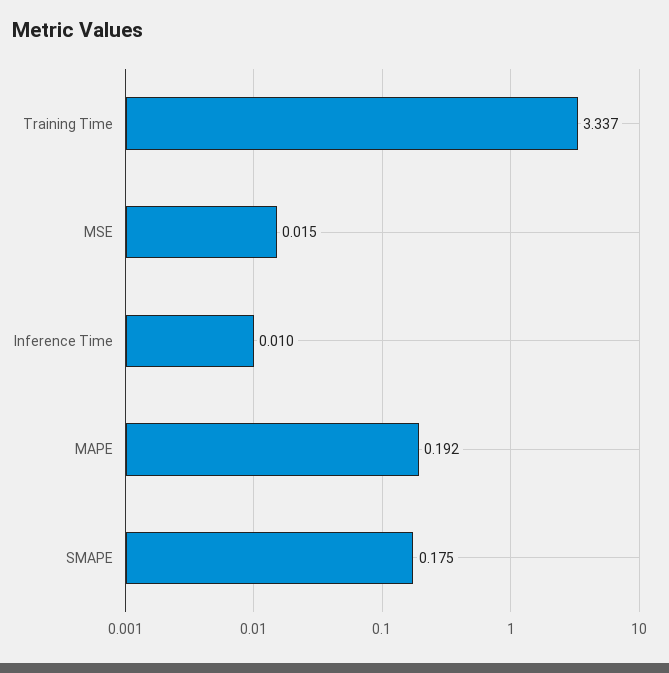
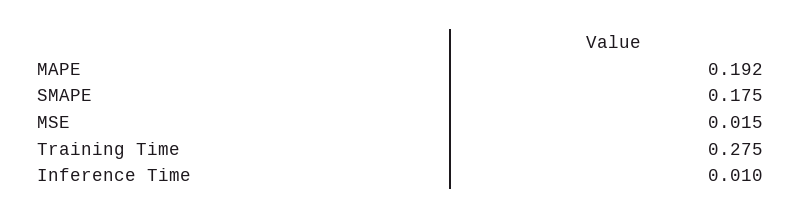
Training Time: 3.337 -> 0.275

